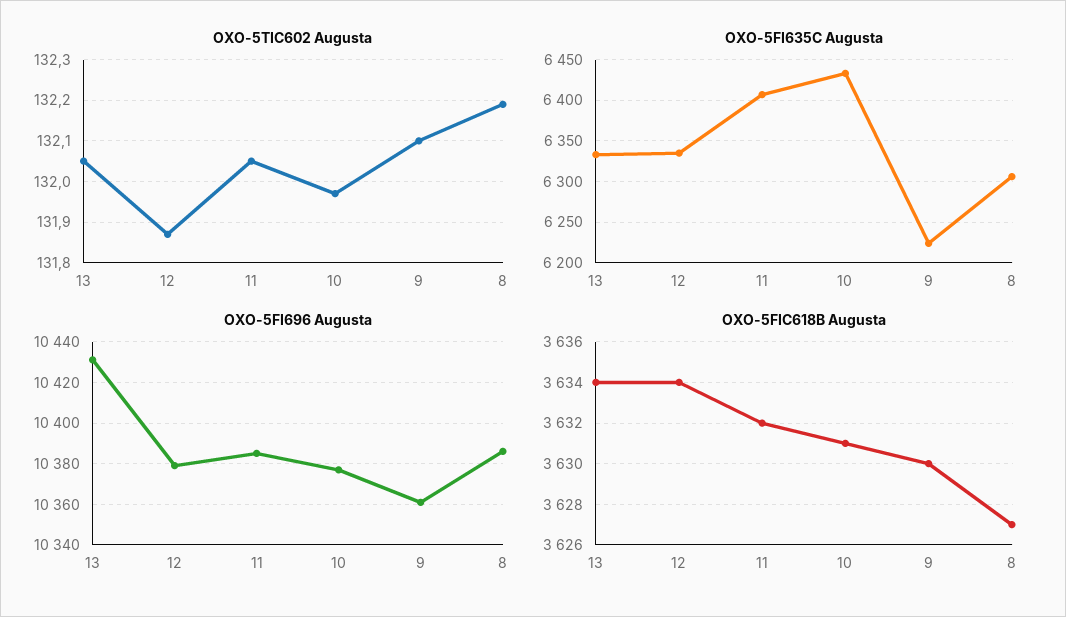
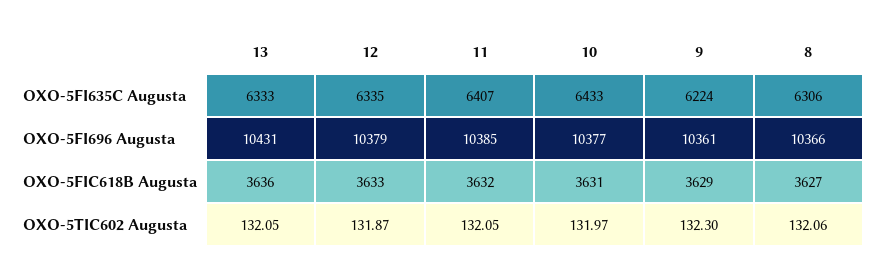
OXO-5TIC602 Augusta, 9: 132.1 -> 132.3
OXO-5TIC602 Augusta, 8: 132.2 -> 132.06
OXO-5FI696 Augusta, 8: 10385 -> 10366
OXO-5FIC618B Augusta, 13: 3634 -> 3636
OXO-5FIC618B Augusta, 12: 3634 -> 3633
OXO-5FIC618B Augusta, 9: 3630 -> 3629

